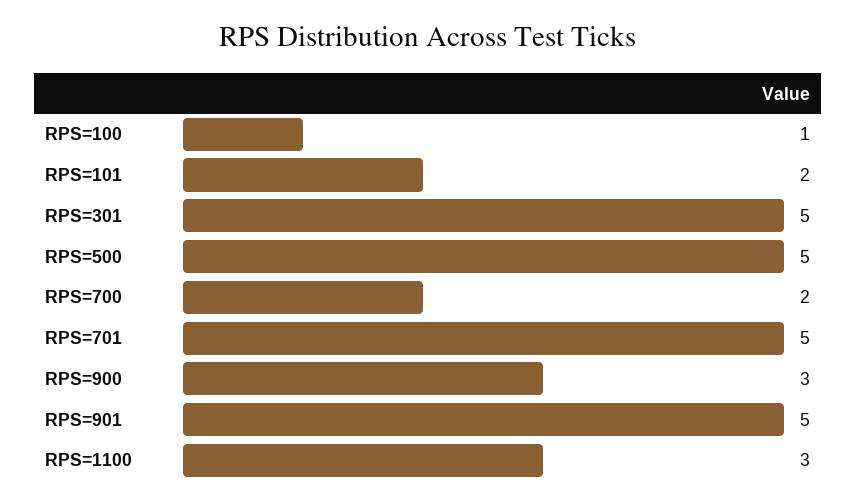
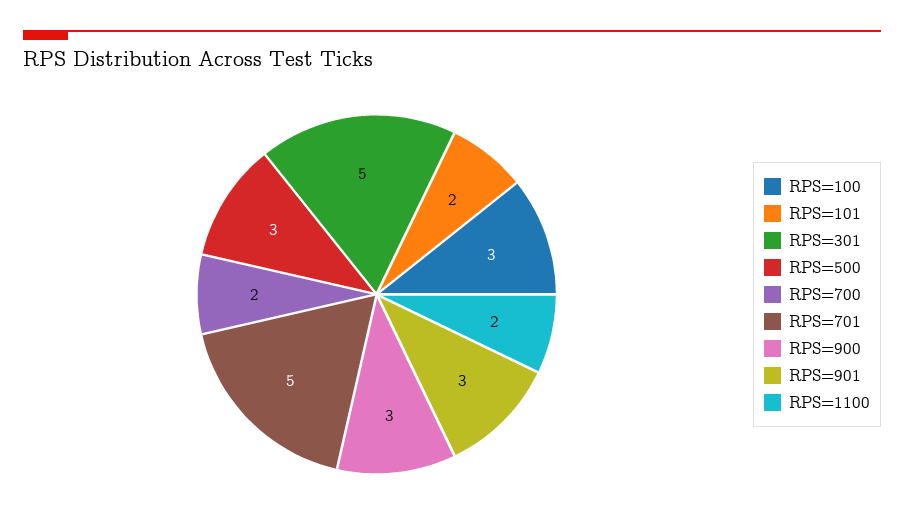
RPS=100: 1 -> 3
RPS=500: 5 -> 3
RPS=901: 5 -> 3
RPS=1100: 3 -> 2

